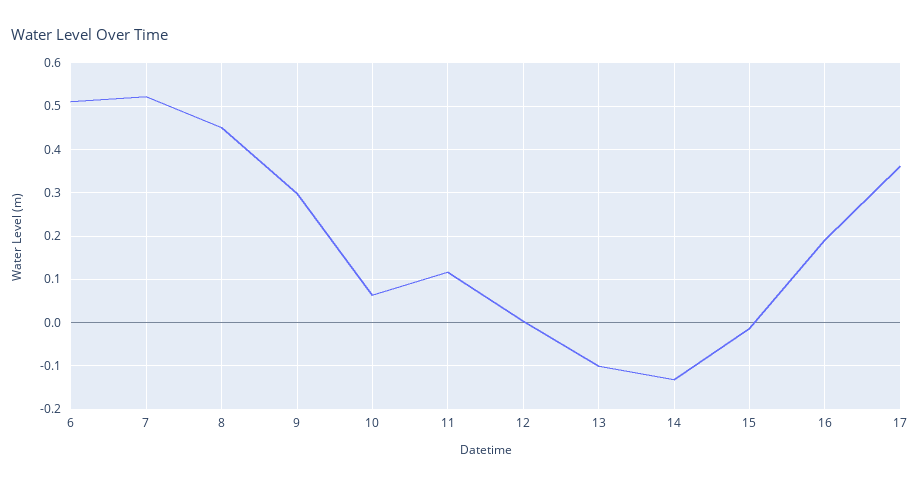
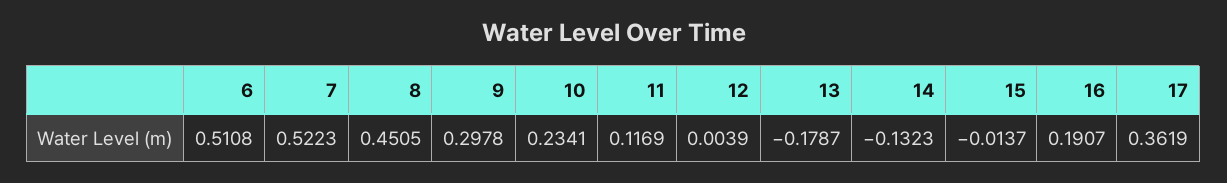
10: 0.06 -> 0.2341
13: -0.1 -> -0.1787

